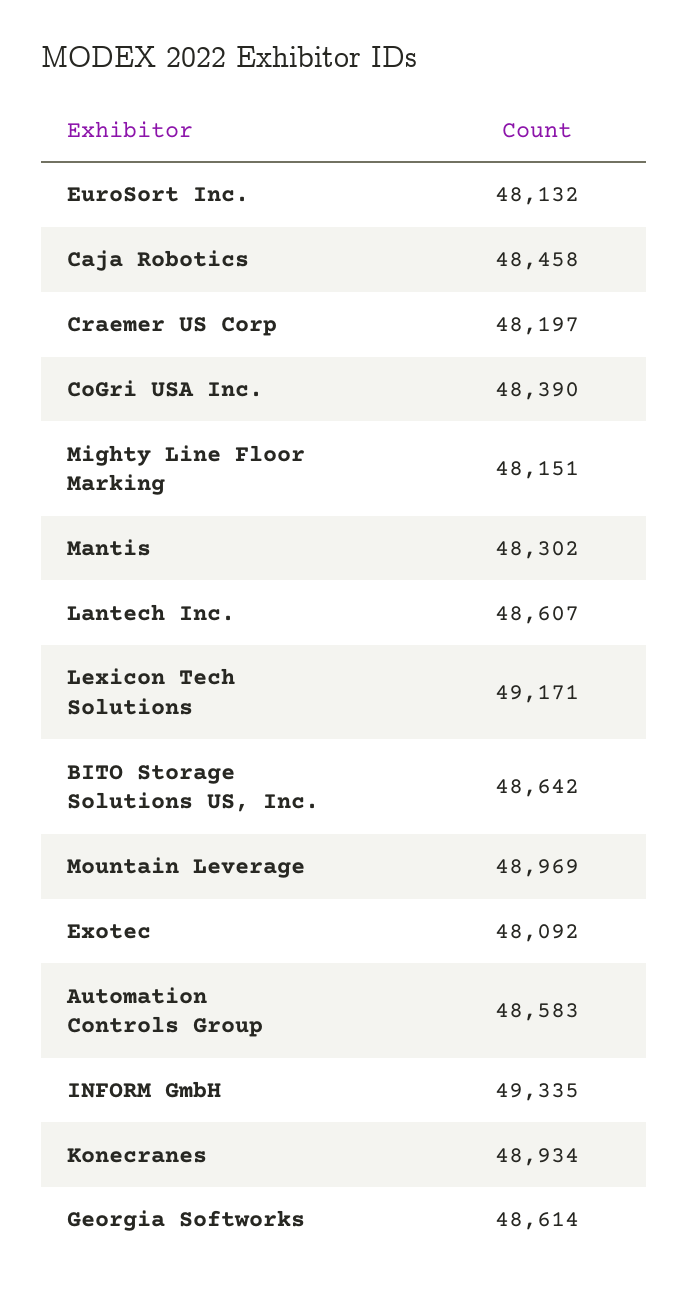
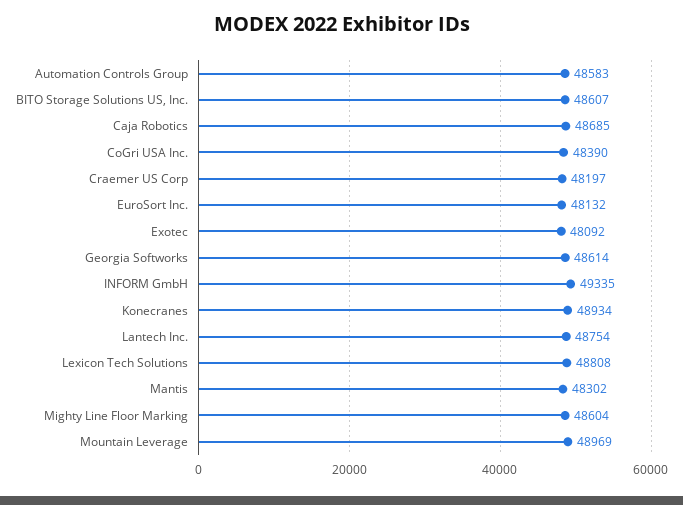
Caja Robotics: 48458 -> 48685
Mighty Line Floor Marking: 48151 -> 48604
Lantech Inc.: 48607 -> 48754
Lexicon Tech Solutions: 49171 -> 48808
BITO Storage Solutions US, Inc.: 48642 -> 48607

